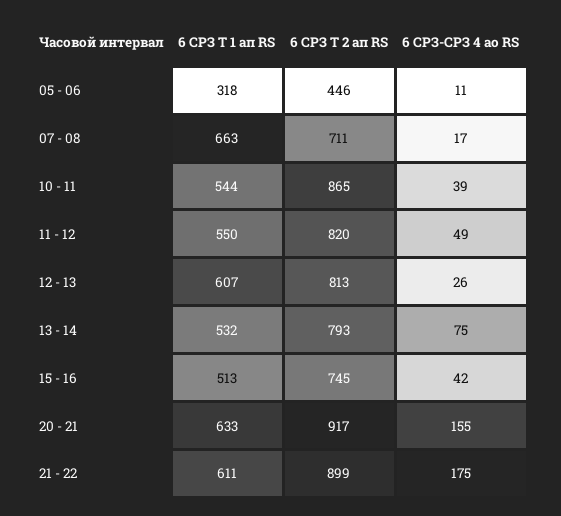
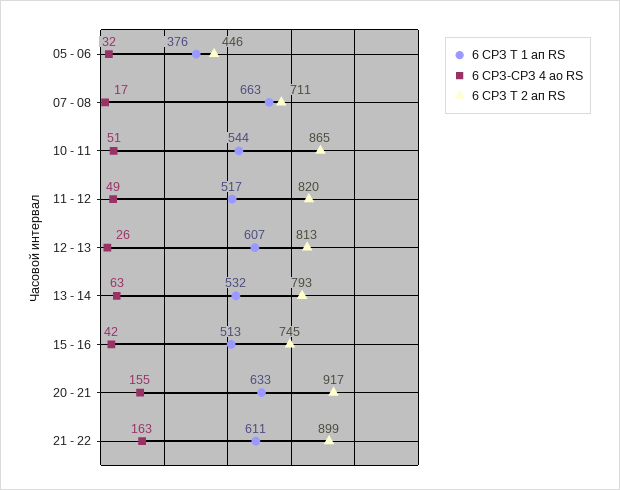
6 СРЗ Т 1 ап RS, 05 - 06: 318 -> 376
6 СРЗ-СРЗ 4 ао RS, 05 - 06: 11 -> 32
6 СРЗ-СРЗ 4 ао RS, 10 - 11: 39 -> 51
6 СРЗ Т 1 ап RS, 11 - 12: 550 -> 517
6 СРЗ-СРЗ 4 ао RS, 13 - 14: 75 -> 63
6 СРЗ-СРЗ 4 ао RS, 21 - 22: 175 -> 163

